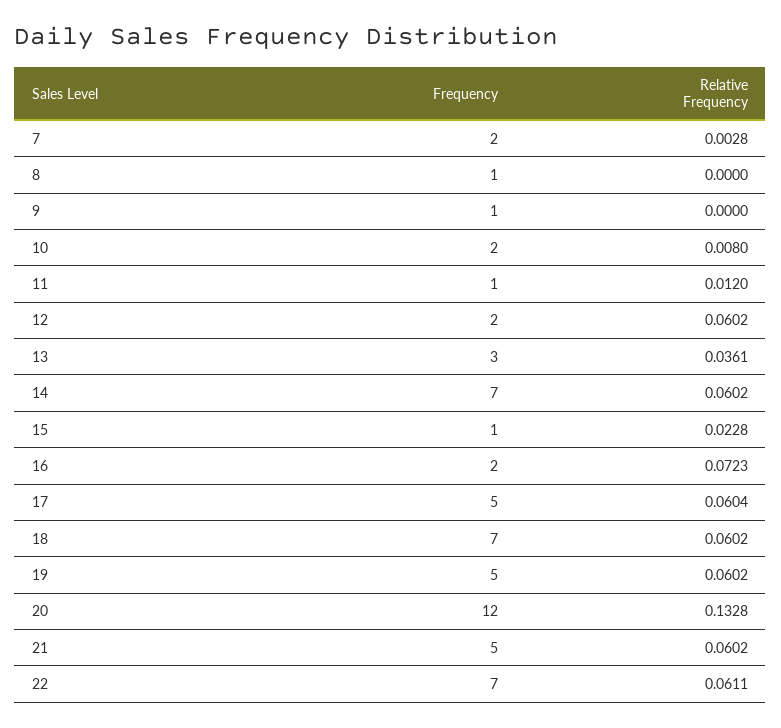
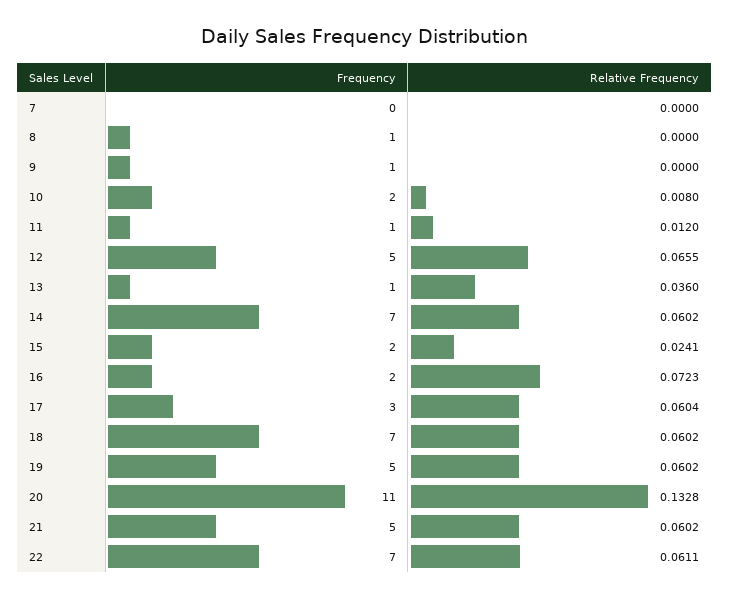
Frequency, 7: 2 -> 0
Relative Frequency, 7: 0.0028 -> 0
Frequency, 12: 2 -> 5
Relative Frequency, 12: 0.0602 -> 0.0655
Frequency, 13: 3 -> 1
Relative Frequency, 13: 0.0361 -> 0.036
Frequency, 15: 1 -> 2
Relative Frequency, 15: 0.0228 -> 0.0241
Frequency, 17: 5 -> 3
Frequency, 20: 12 -> 11

